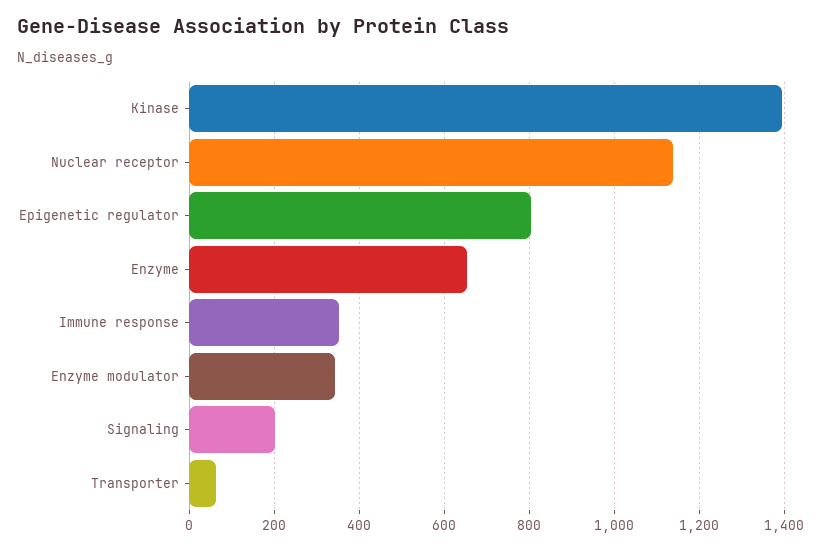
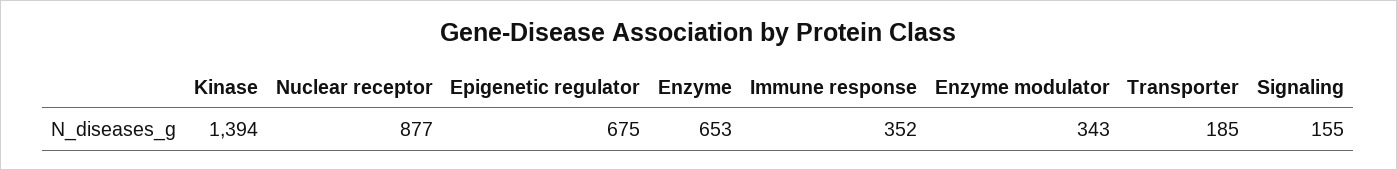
Nuclear receptor: 1140 -> 877
Epigenetic regulator: 800 -> 675
Signaling: 200 -> 155
Transporter: 60 -> 185

